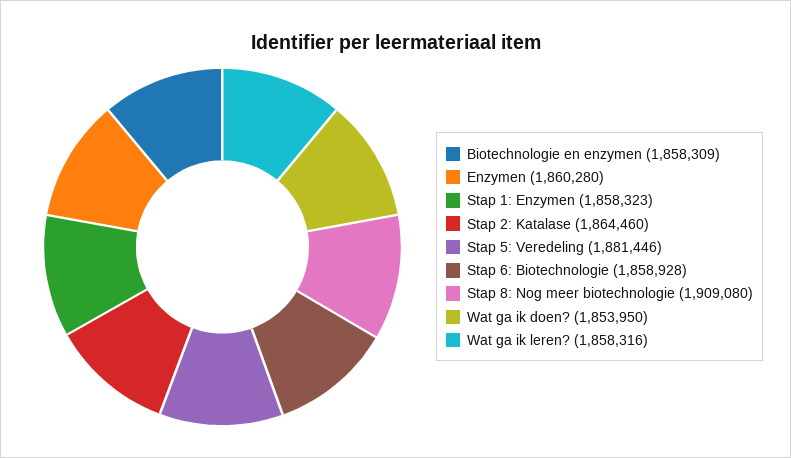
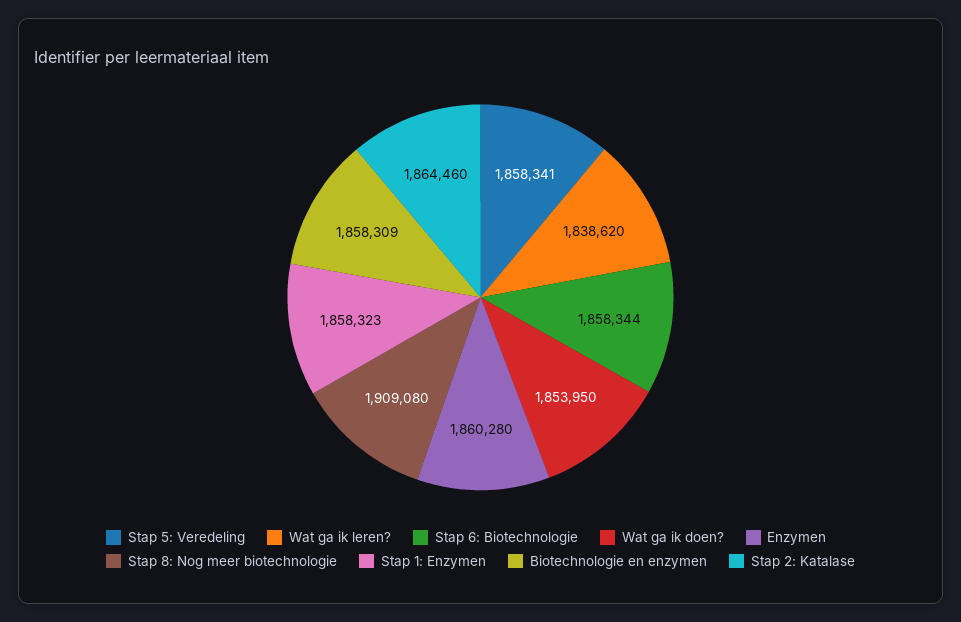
Stap 5: Veredeling: 1881446 -> 1858341
Stap 6: Biotechnologie: 1858928 -> 1858344
Wat ga ik leren?: 1858316 -> 1838620

